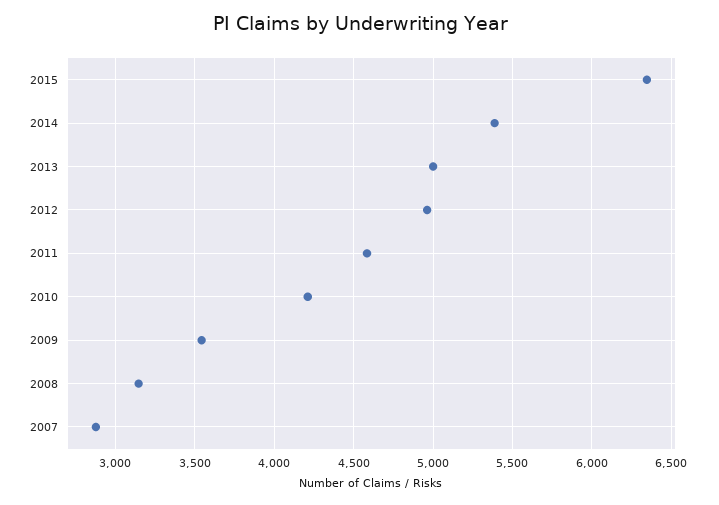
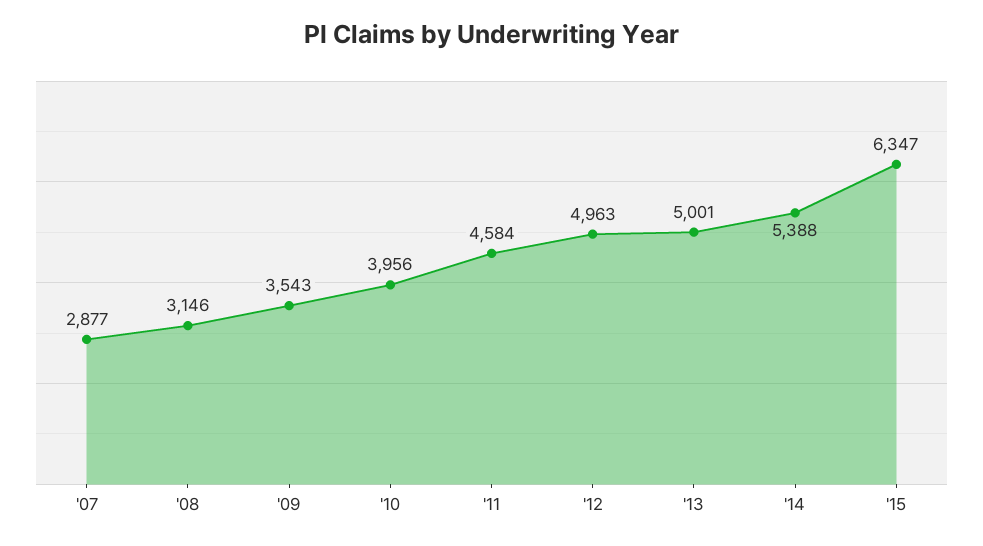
2010: 4200 -> 3956

